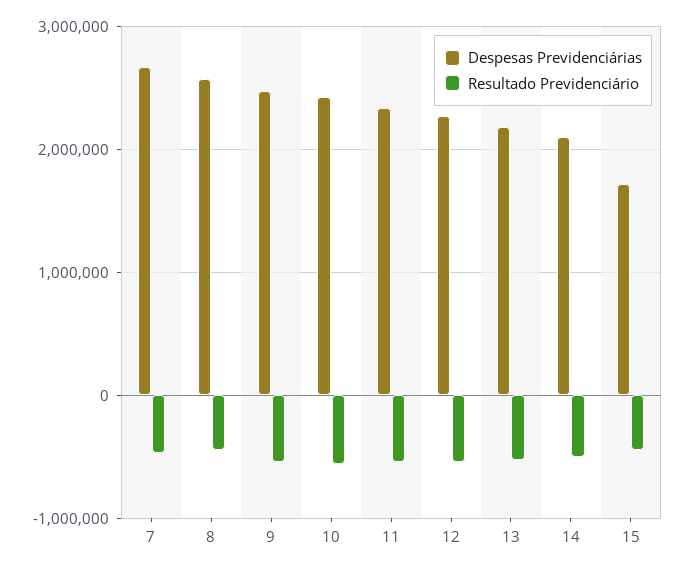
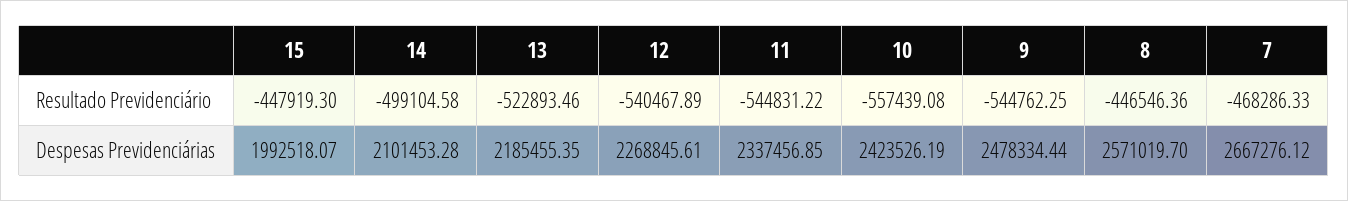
Despesas Previdenciárias, 15: 1700000 -> 1992518.07

